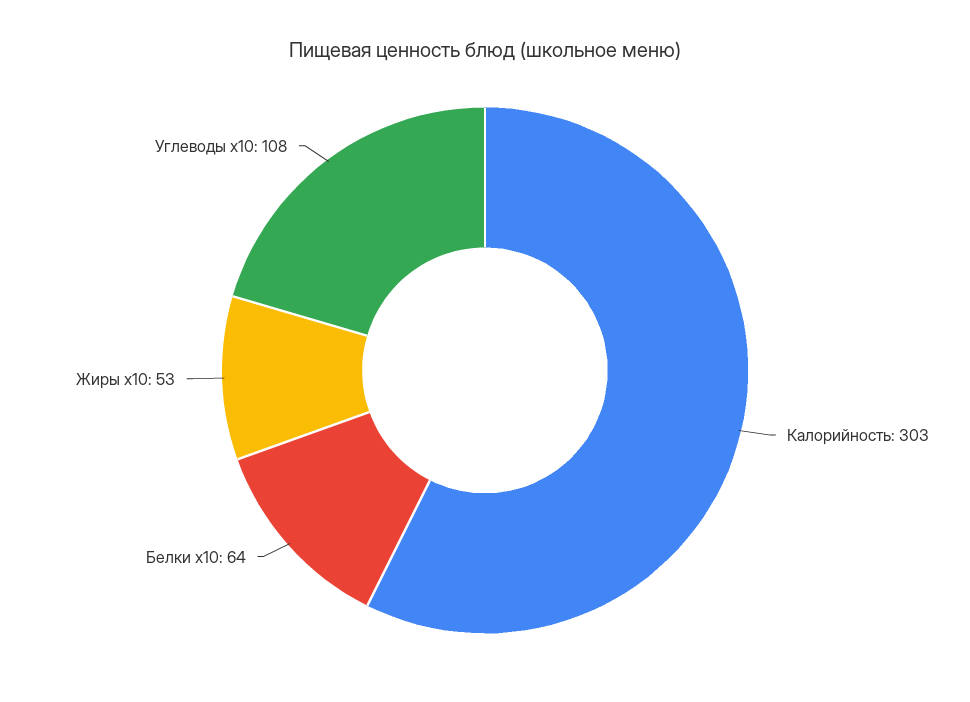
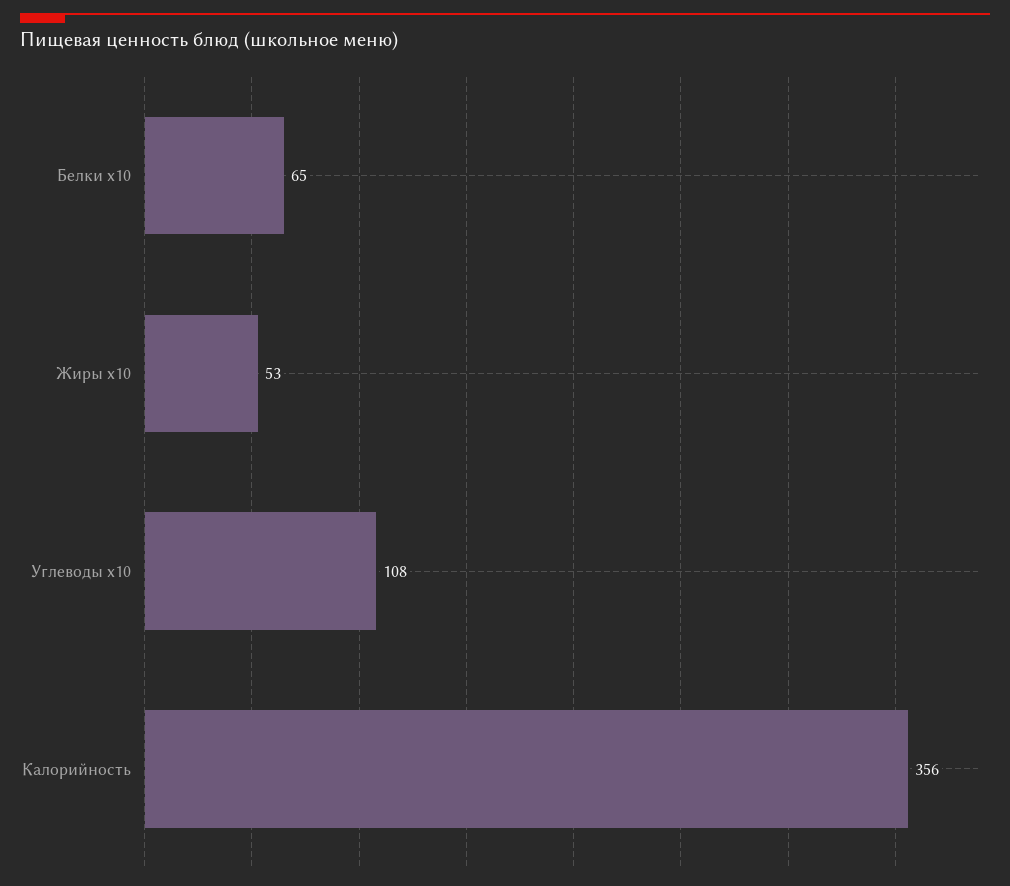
Калорийность: 303 -> 356
Белки x10: 64 -> 65

